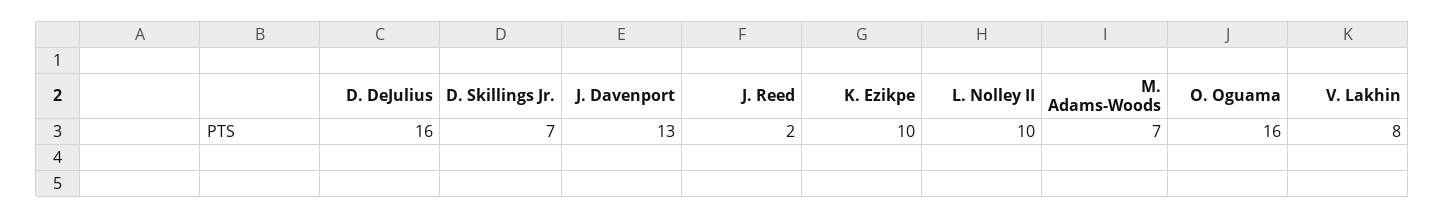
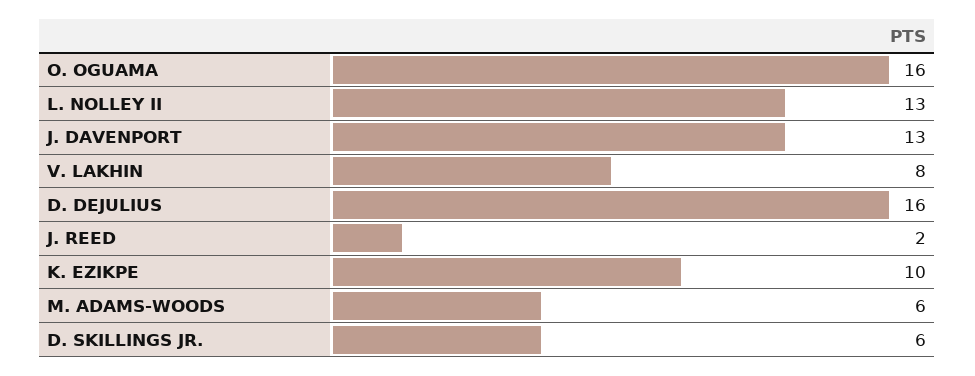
D. Skillings Jr.: 7 -> 6
L. Nolley II: 10 -> 13
M. Adams-Woods: 7 -> 6

